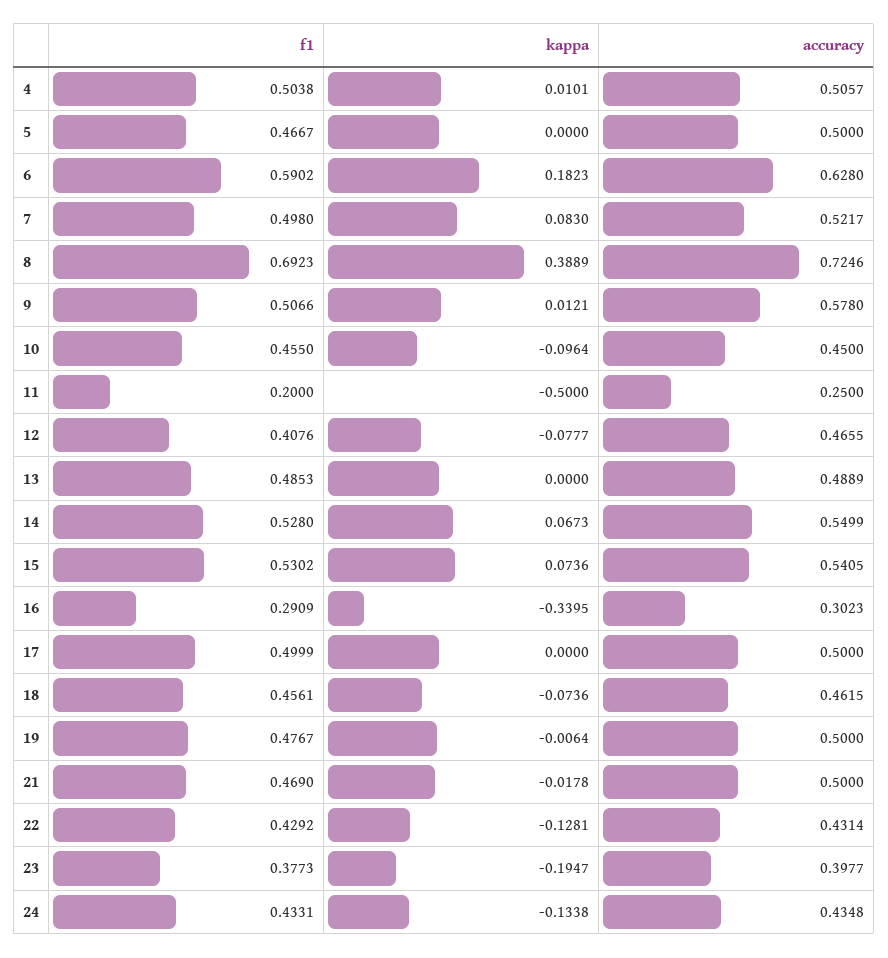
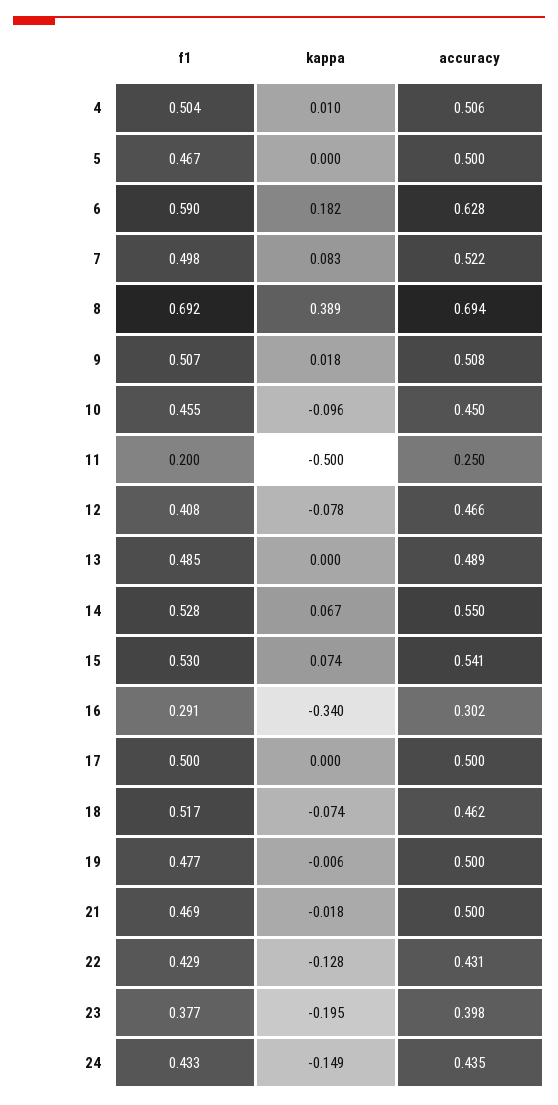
accuracy, 8: 0.7246 -> 0.694
kappa, 9: 0.0121 -> 0.018
accuracy, 9: 0.578 -> 0.508
f1, 18: 0.4561 -> 0.517
kappa, 24: -0.1338 -> -0.149

